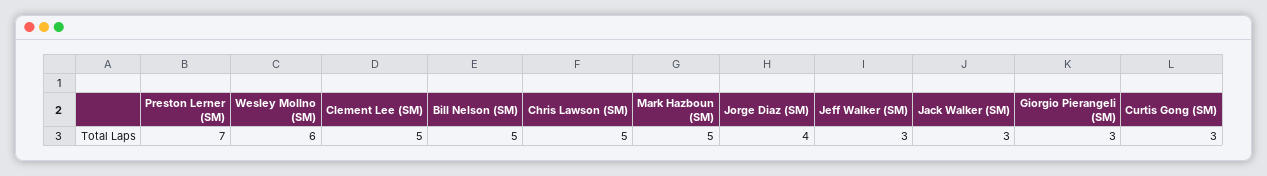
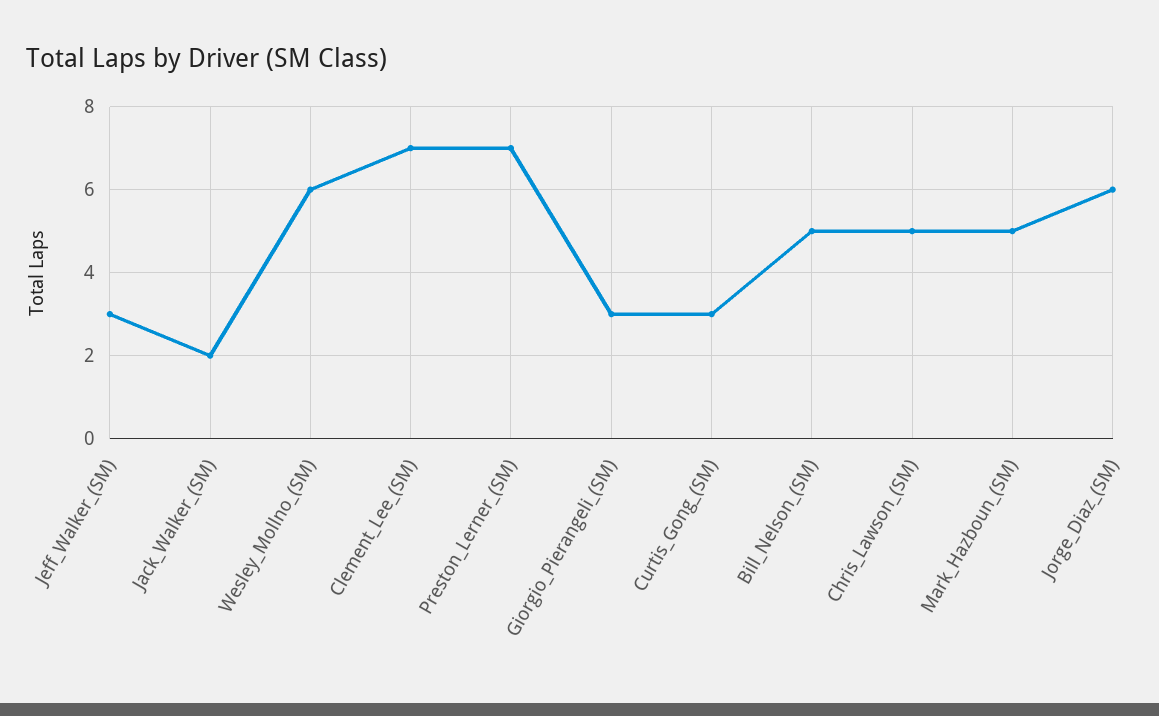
Clement Lee (SM): 5 -> 7
Jorge Diaz (SM): 4 -> 6
Jack Walker (SM): 3 -> 2

